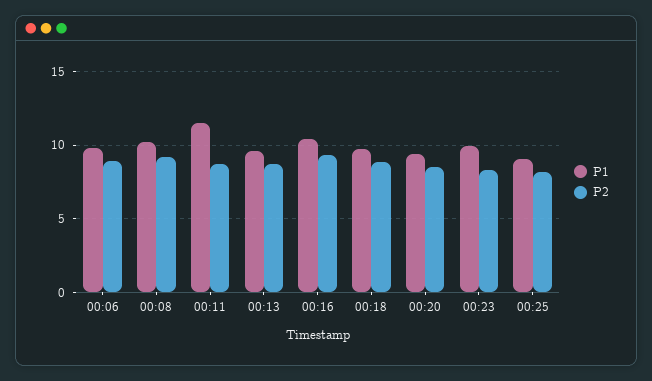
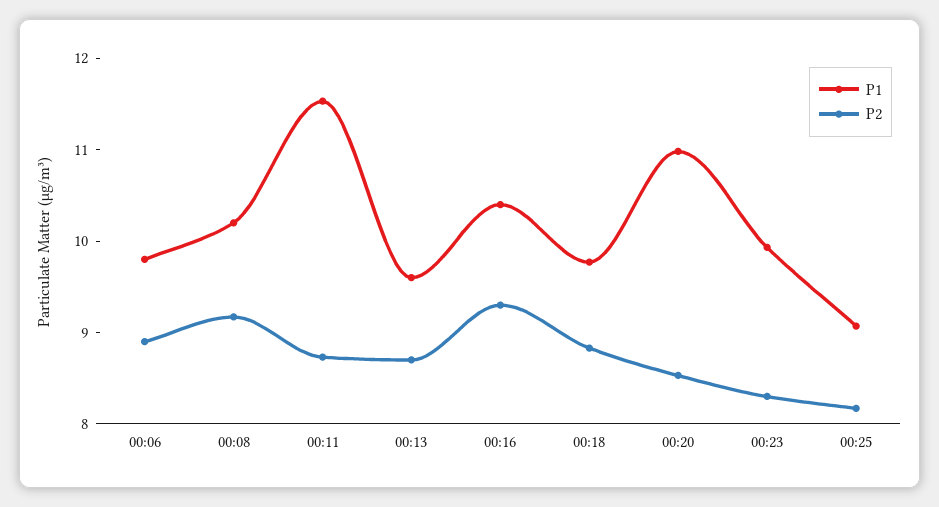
P1, 00:20: 9.5 -> 11

